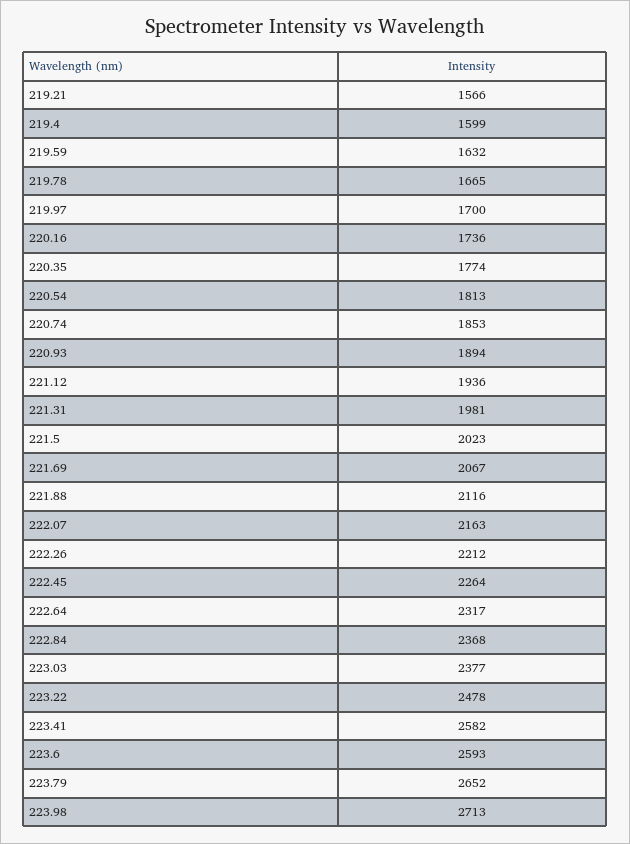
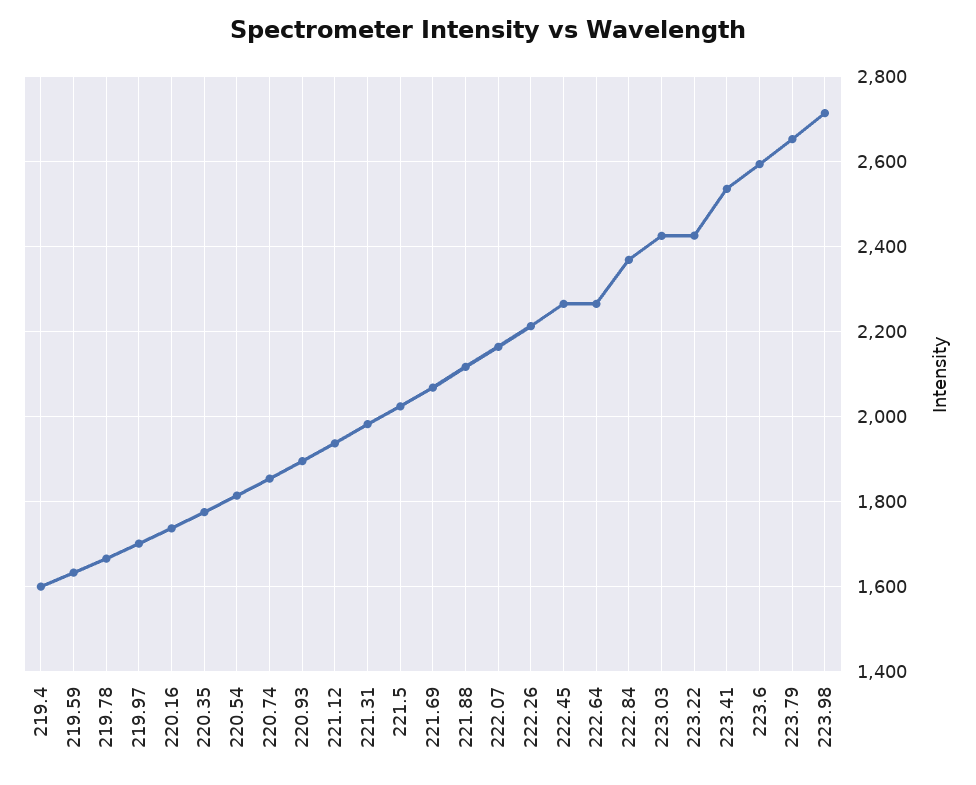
219.21: 1566 -> none
222.64: 2317 -> 2260
223.03: 2377 -> 2420
223.22: 2478 -> 2420
223.41: 2582 -> 2540

